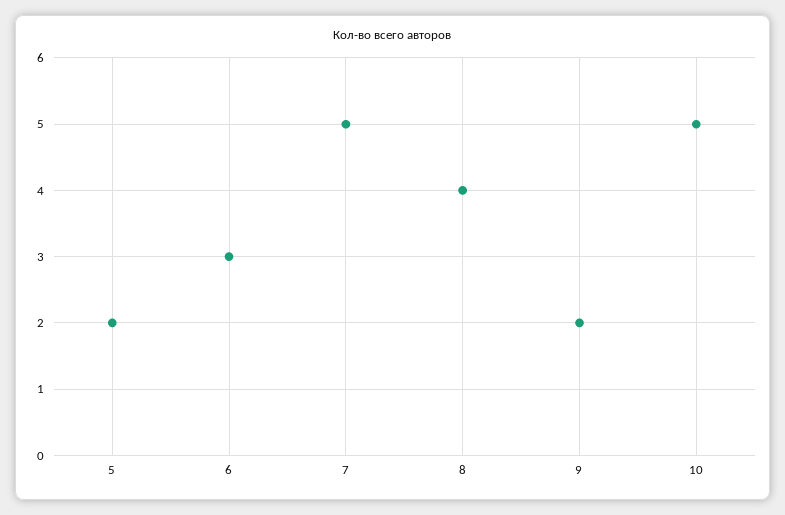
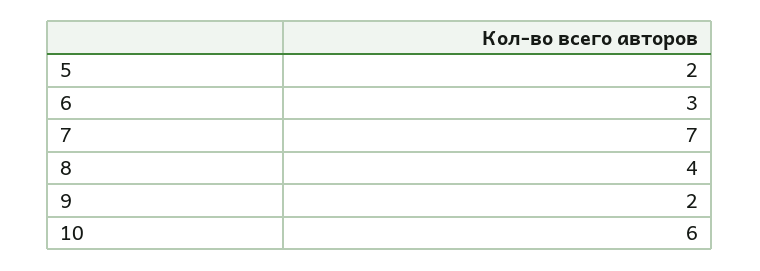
7: 5 -> 7
10: 5 -> 6

